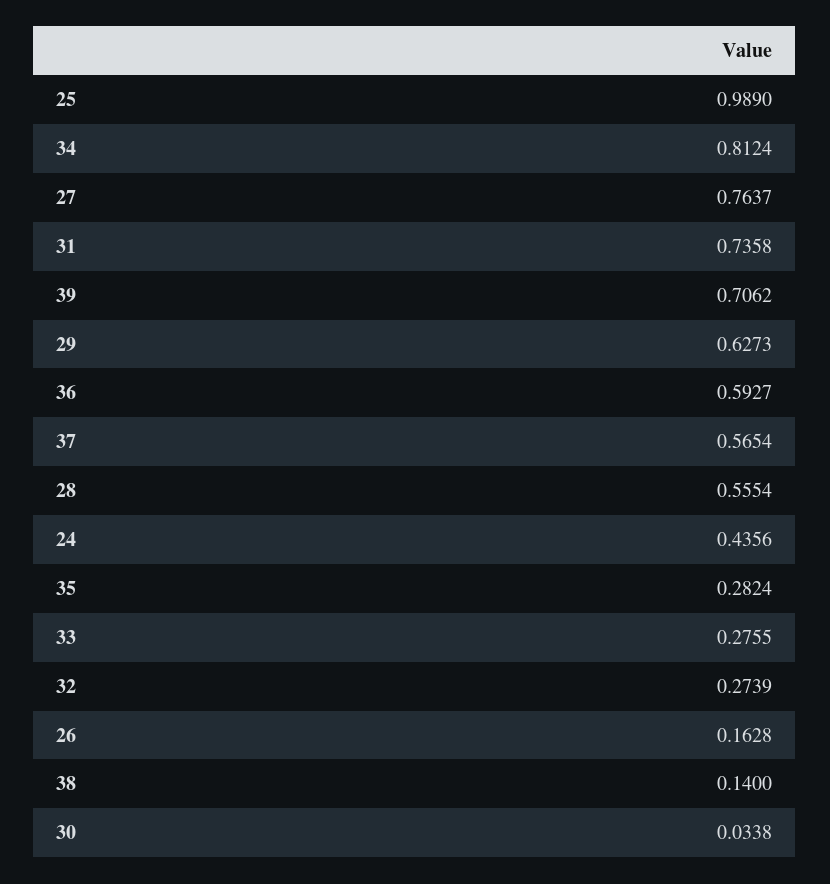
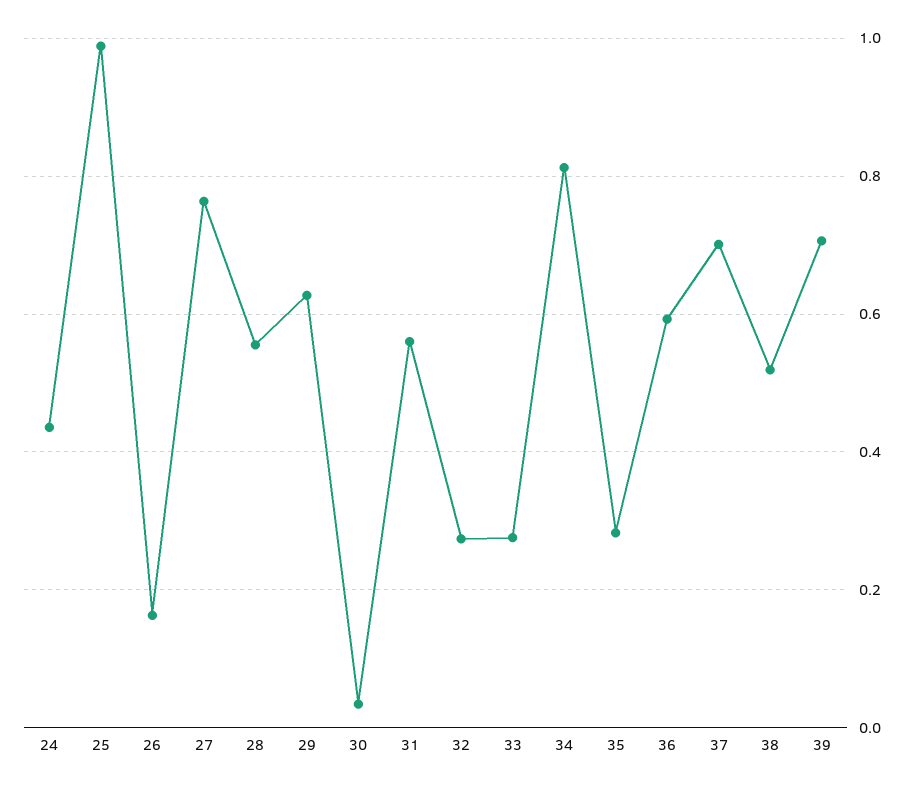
31: 0.7358 -> 0.56
37: 0.5654 -> 0.7
38: 0.14 -> 0.52

